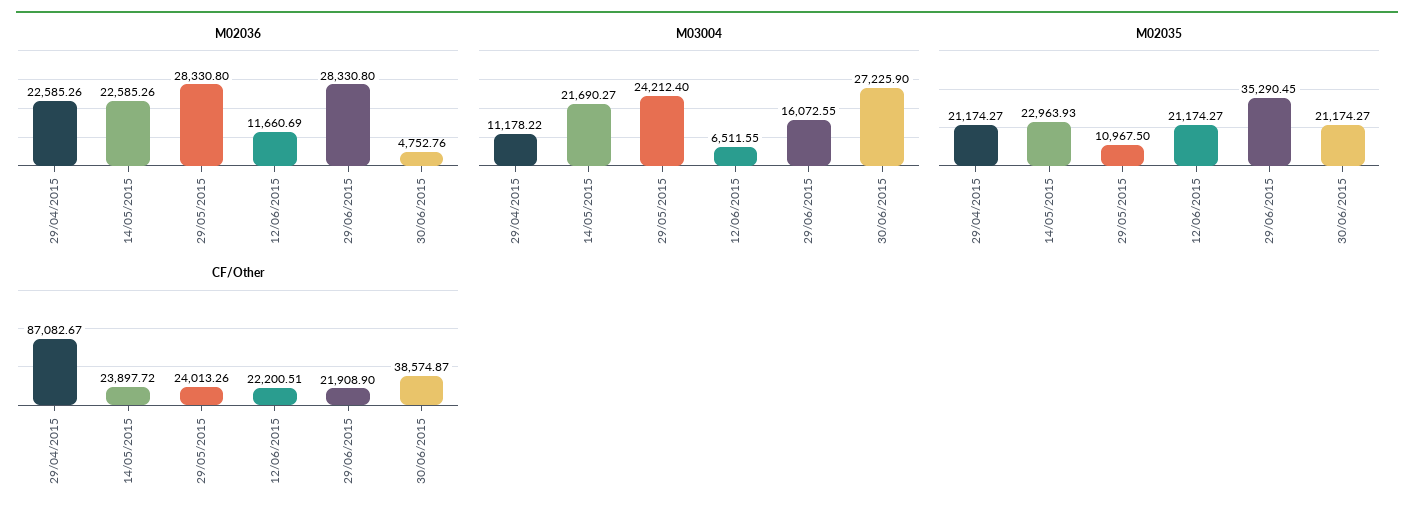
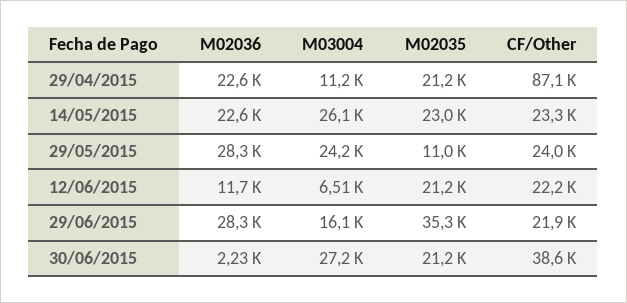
M02036, 30/06/2015: 4752.76 -> 2230
M03004, 14/05/2015: 21690.27 -> 26100
CF/Other, 14/05/2015: 23897.72 -> 23300

